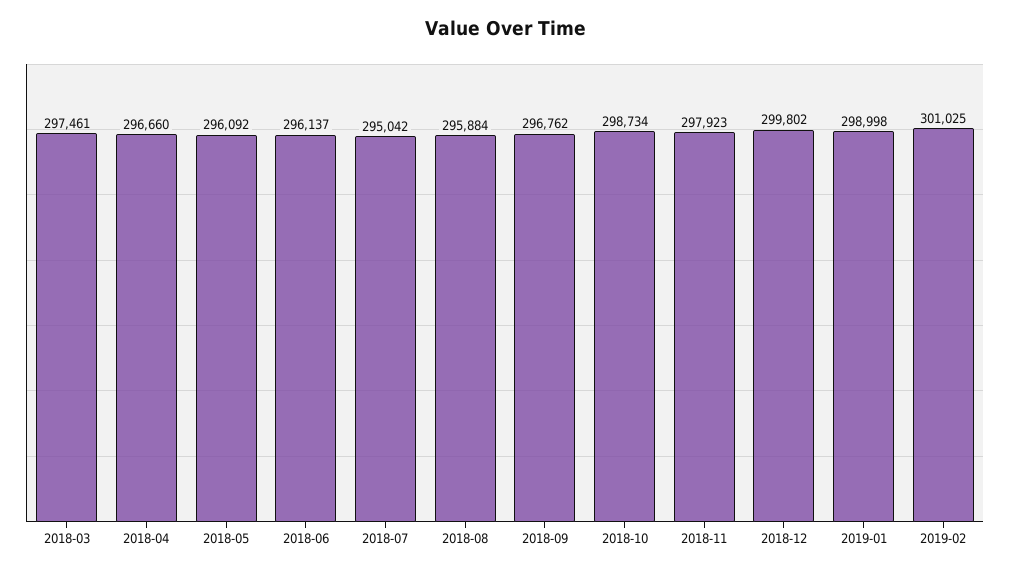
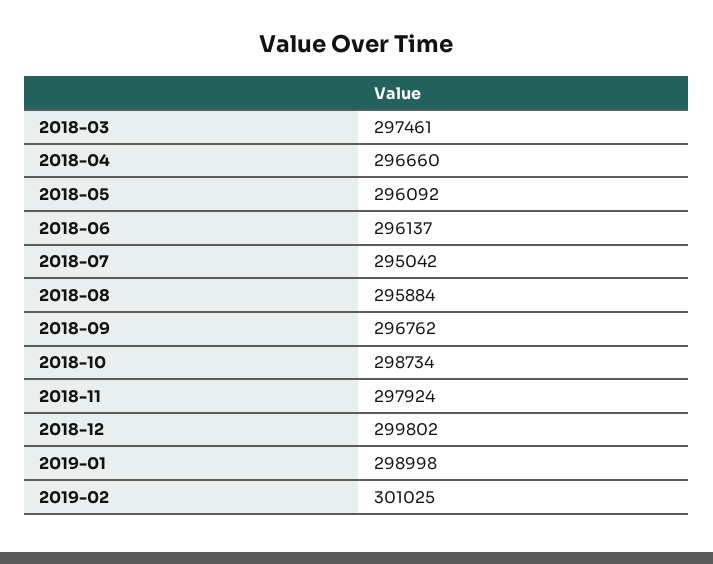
2018-11: 297923 -> 297924

